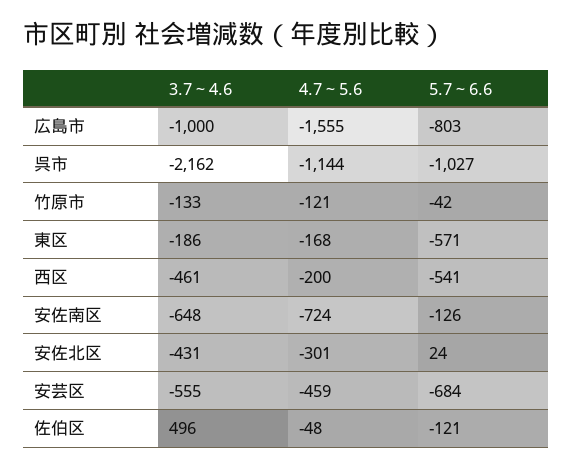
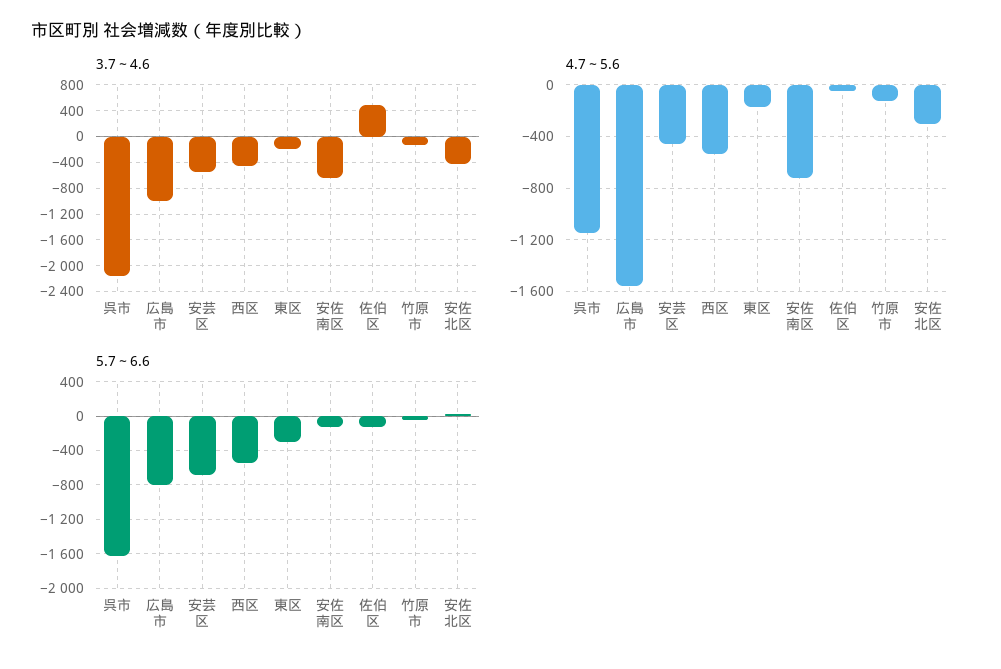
5.7～6.6, 呉市: -1027 -> -1600
5.7～6.6, 東区: -571 -> -300
4.7～5.6, 西区: -200 -> -550

